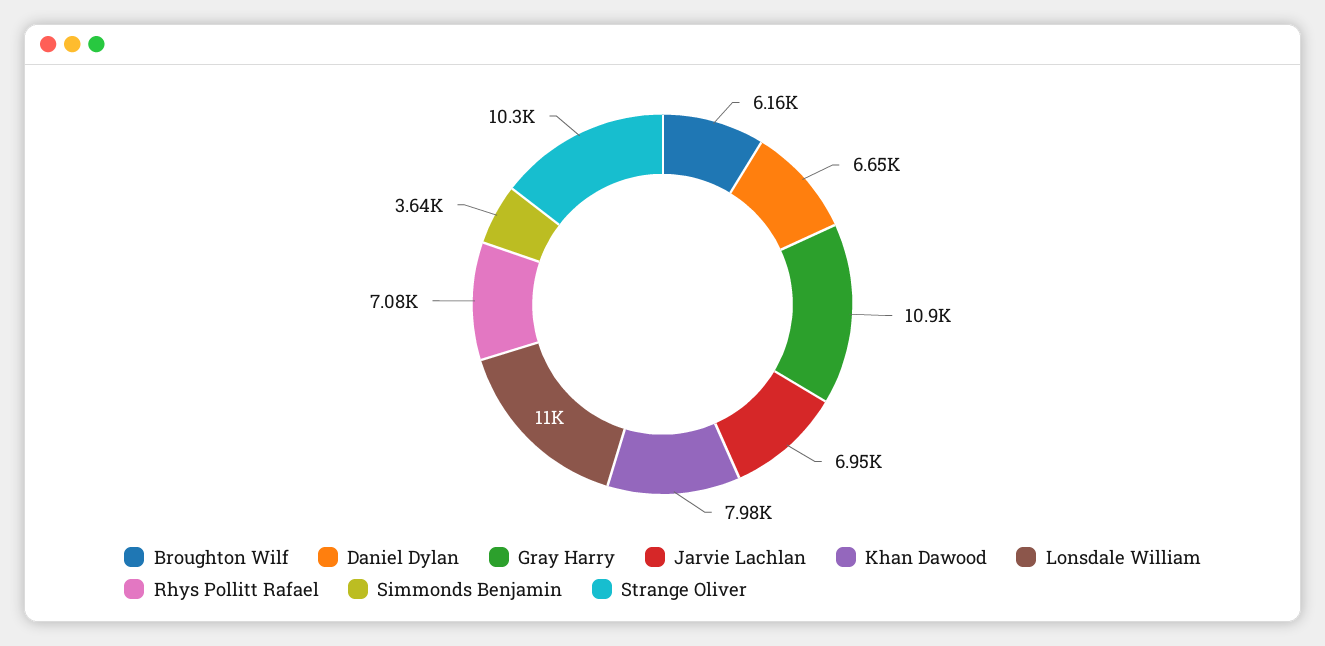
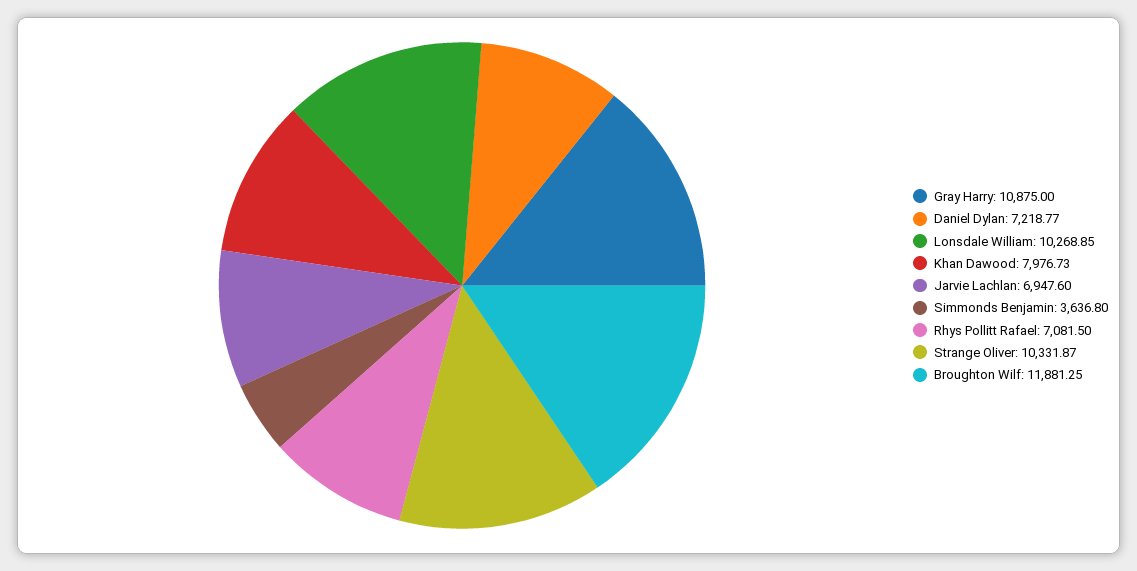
Broughton Wilf: 6160 -> 11881.25
Daniel Dylan: 6650 -> 7218.77
Lonsdale William: 11000 -> 10268.85

